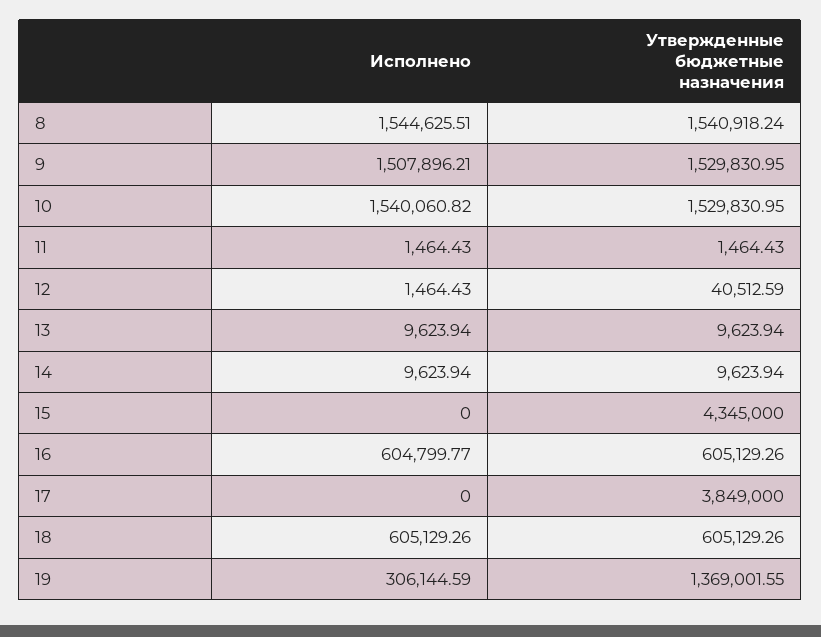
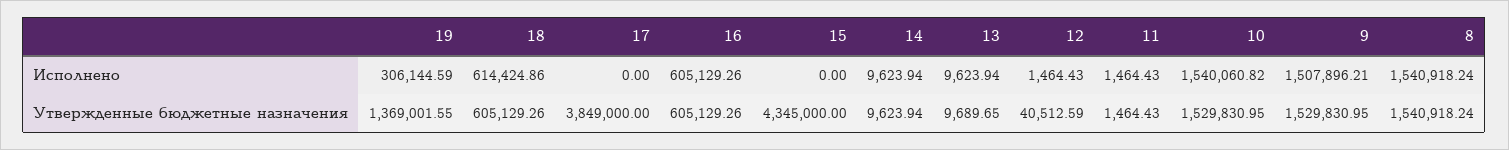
Исполнено, 8: 1544625.51 -> 1540918.24
Утвержденные бюджетные назначения, 13: 9623.94 -> 9689.65
Исполнено, 16: 604799.77 -> 605129.26
Исполнено, 18: 605129.26 -> 614424.86

